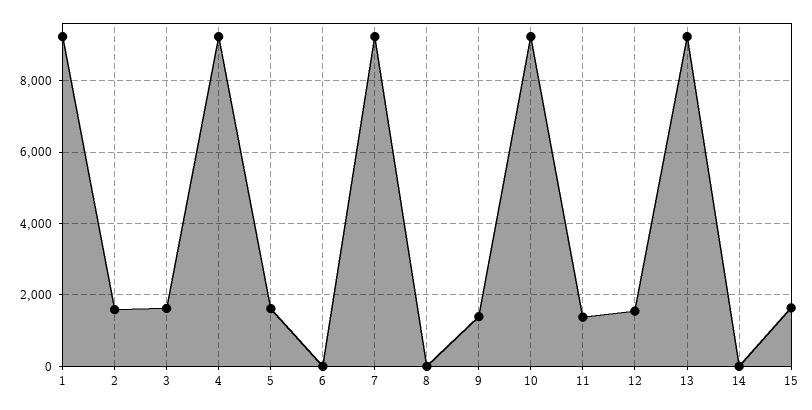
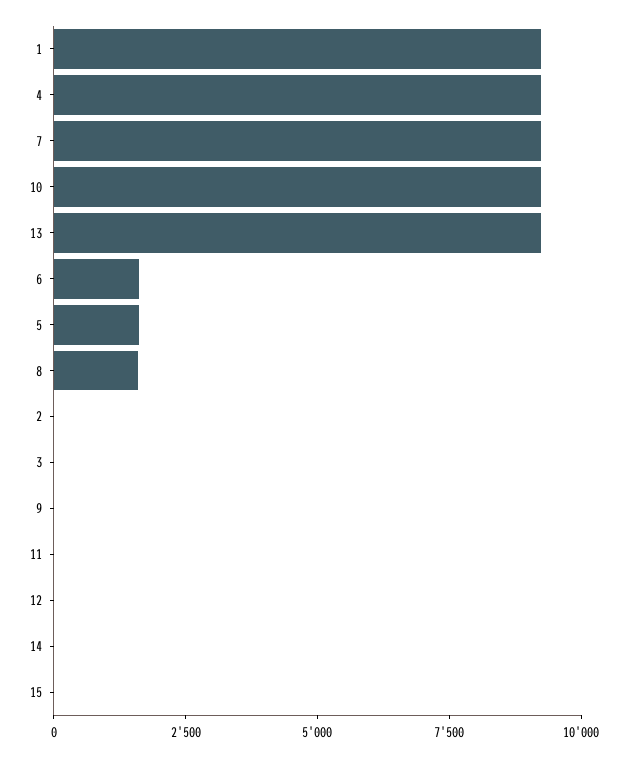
2: 1600 -> 0
3: 1600 -> 0
6: 0 -> 1500
8: 0 -> 1500
9: 1400 -> 0
11: 1400 -> 0
12: 1600 -> 0
15: 1600 -> 0

